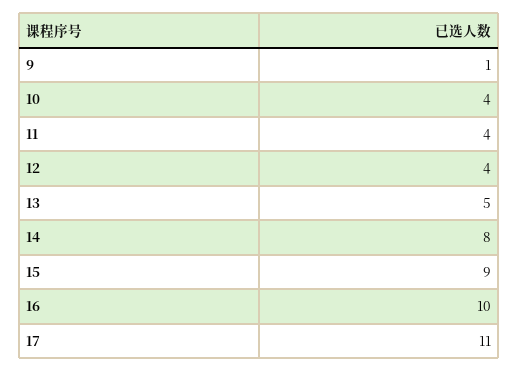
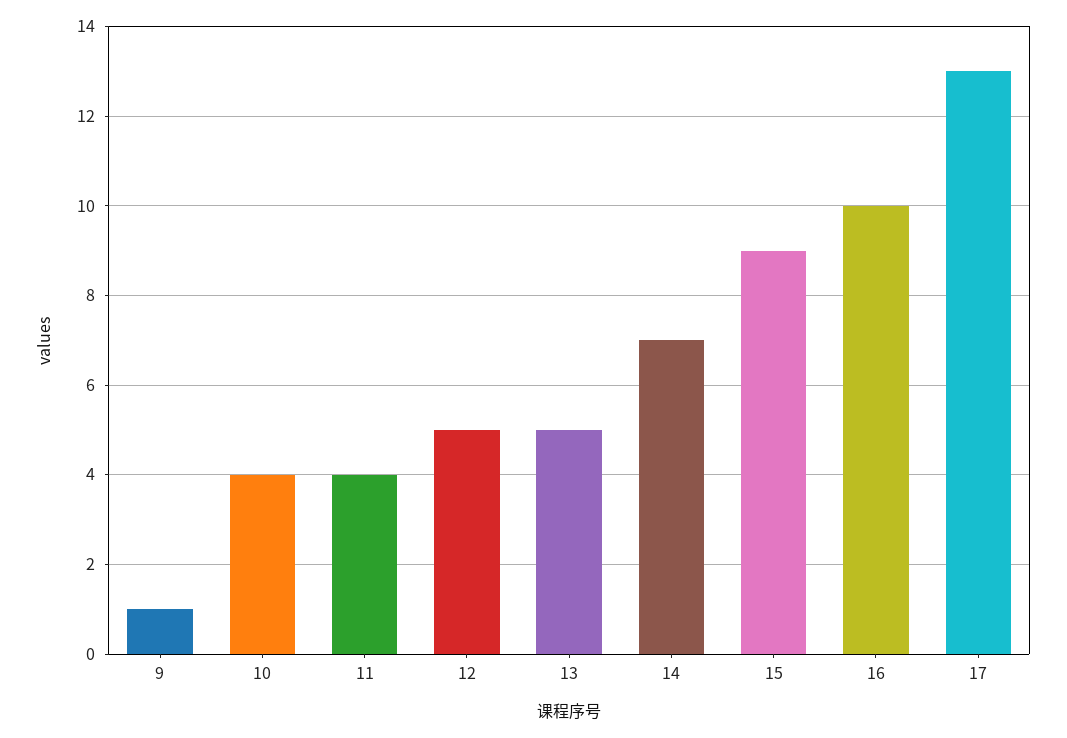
12: 4 -> 5
14: 8 -> 7
17: 11 -> 13

